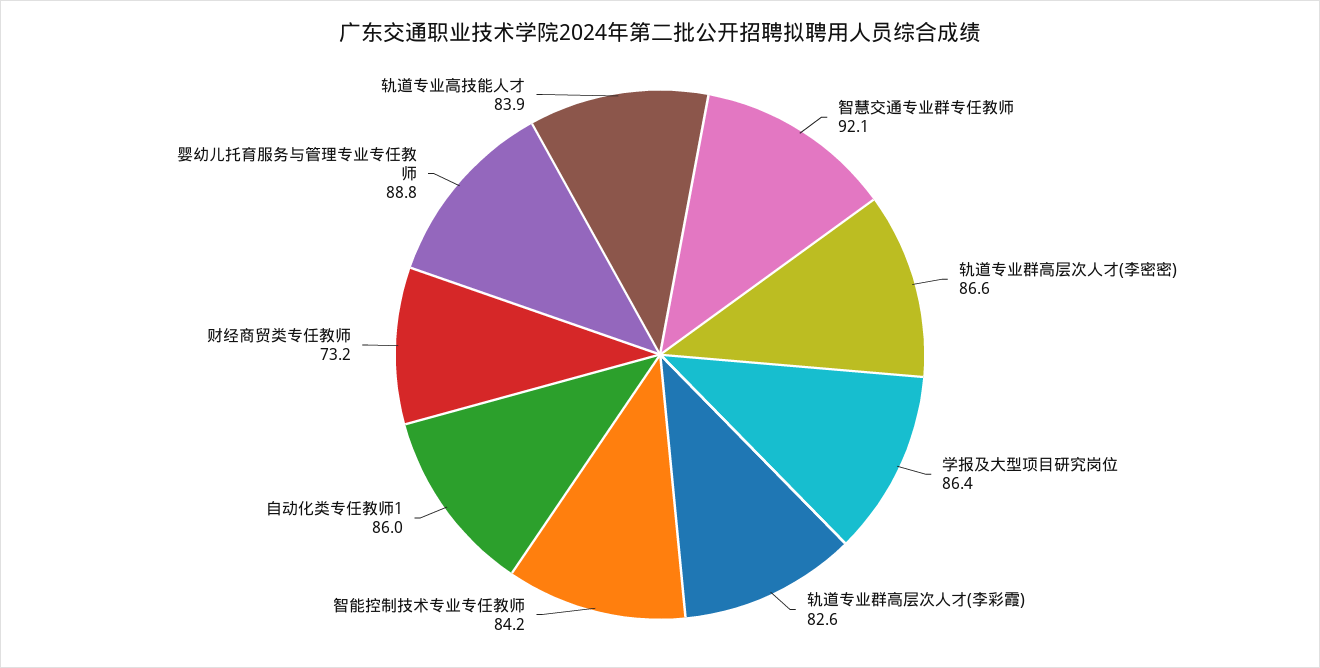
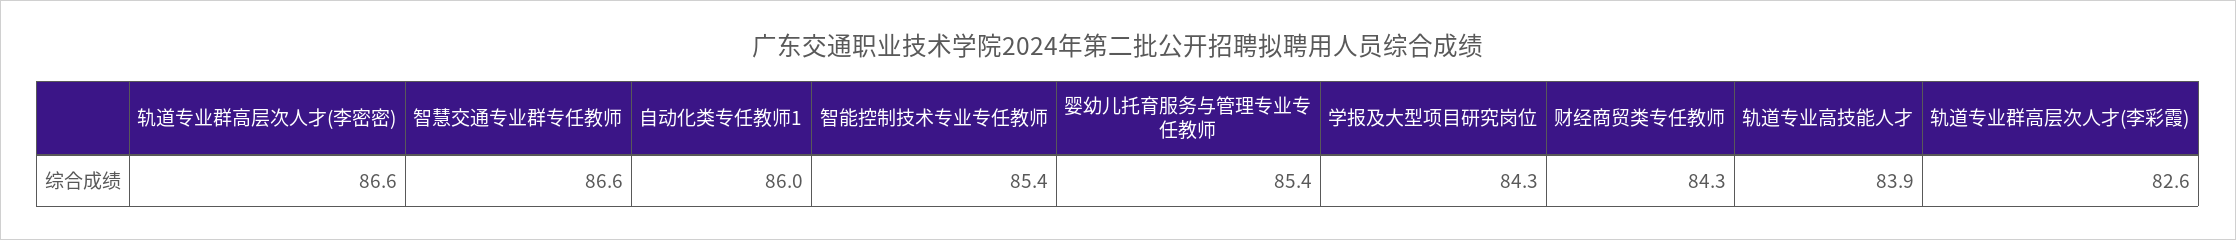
智慧交通专业群专任教师: 92.1 -> 86.6
学报及大型项目研究岗位: 86.4 -> 84.3
智能控制技术专业专任教师: 84.2 -> 85.4
财经商贸类专任教师: 73.2 -> 84.3
婴幼儿托育服务与管理专业专任教师: 88.8 -> 85.4

